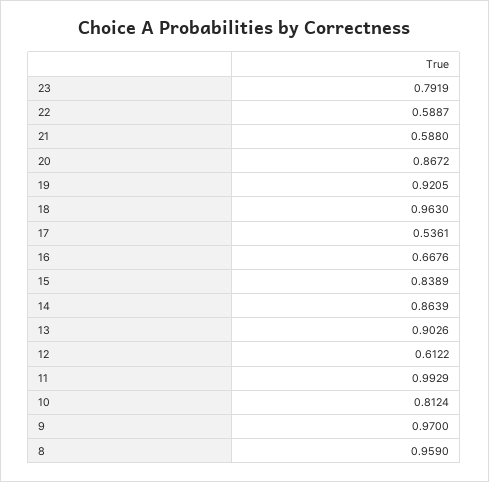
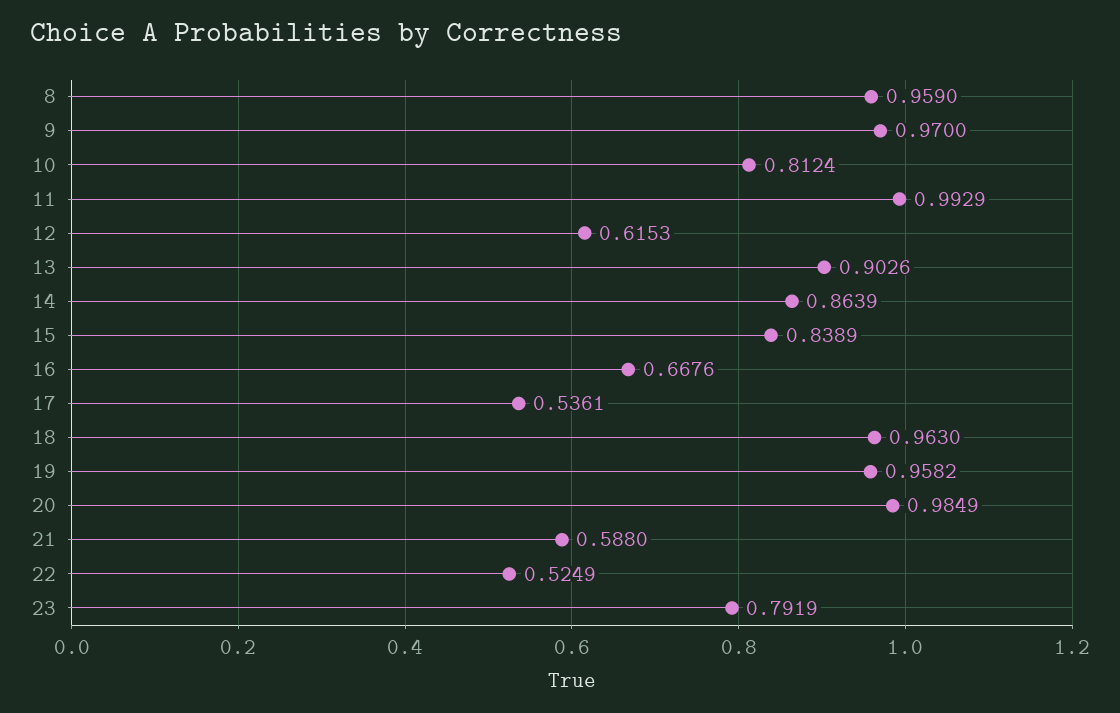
22: 0.5887 -> 0.5249
20: 0.8672 -> 0.9849
19: 0.9205 -> 0.9582
12: 0.6122 -> 0.6153

